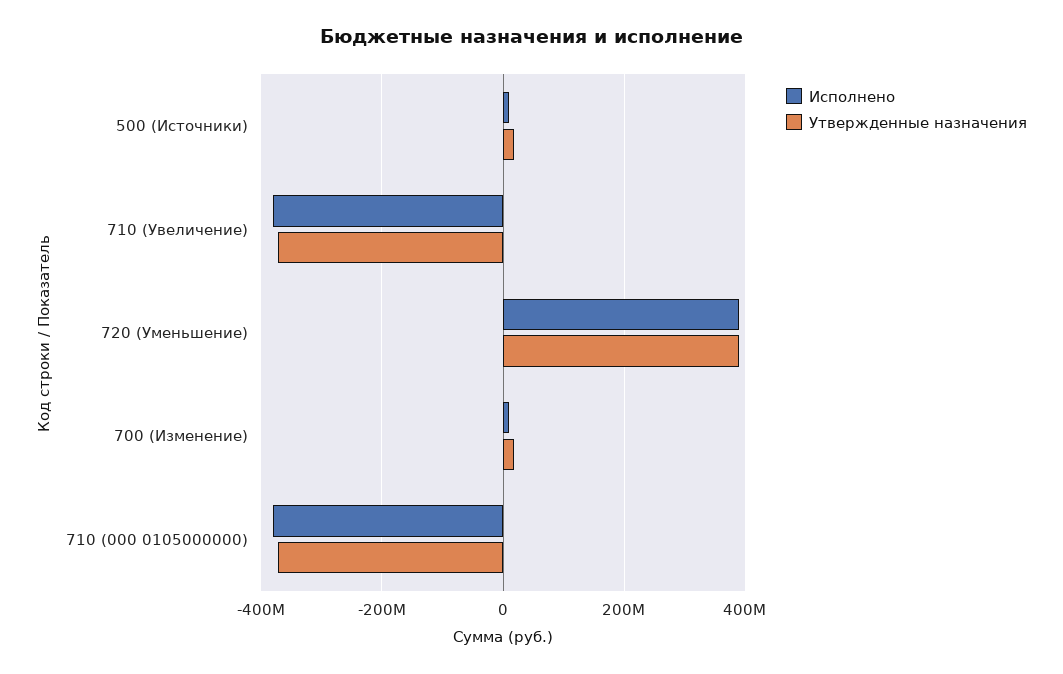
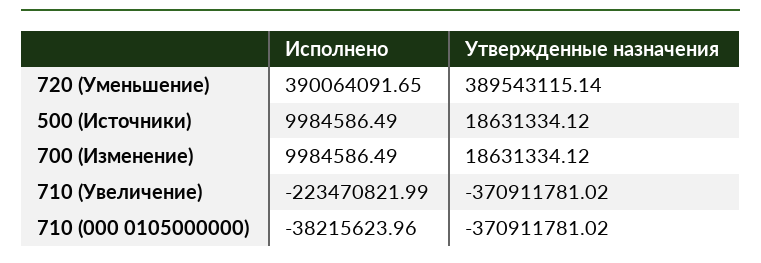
Исполнено, 710 (Увеличение): -380000000 -> -223470821.99
Исполнено, 710 (000 0105000000): -380000000 -> -38215623.96

